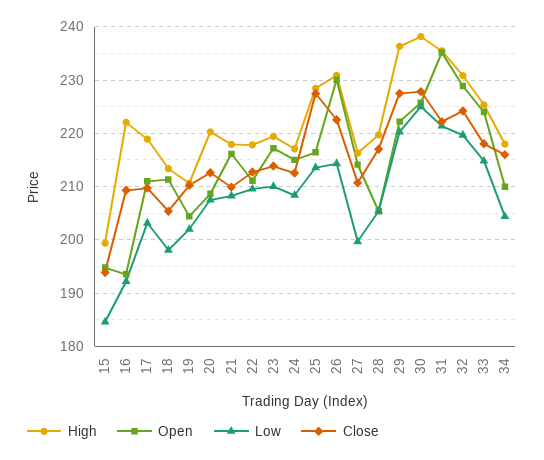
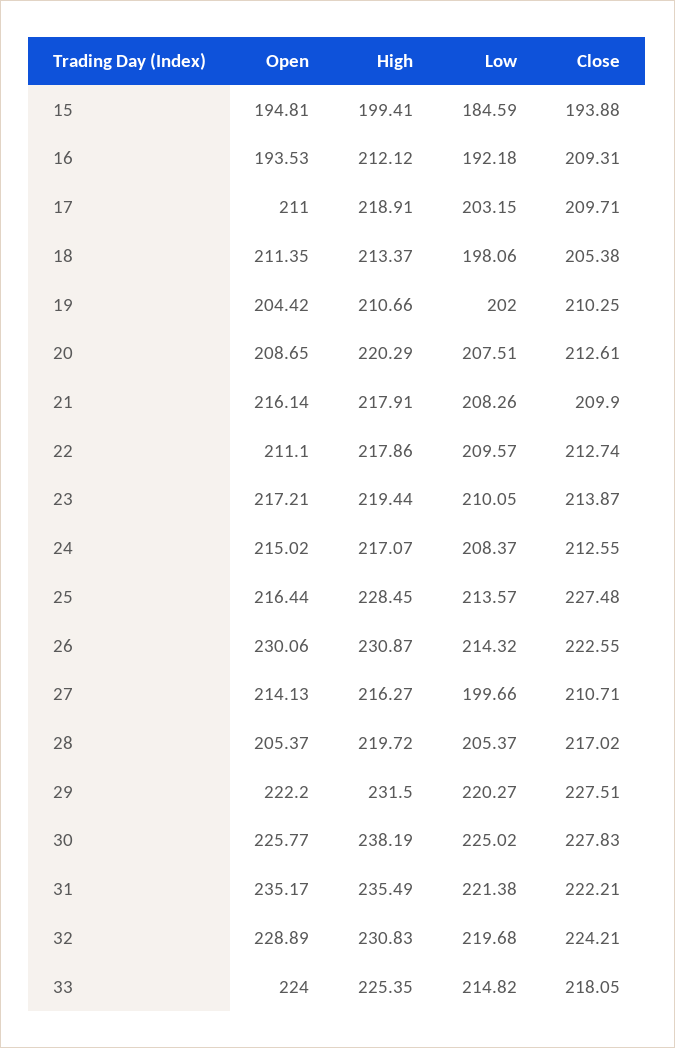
High, 16: 222 -> 212.12
High, 29: 236 -> 231.5
High, 34: 218 -> none
Open, 34: 210 -> none
Low, 34: 204 -> none
Close, 34: 216 -> none

